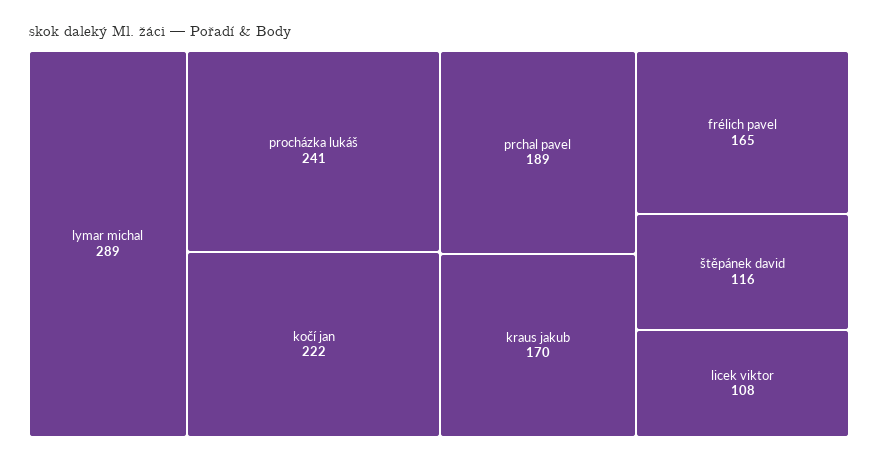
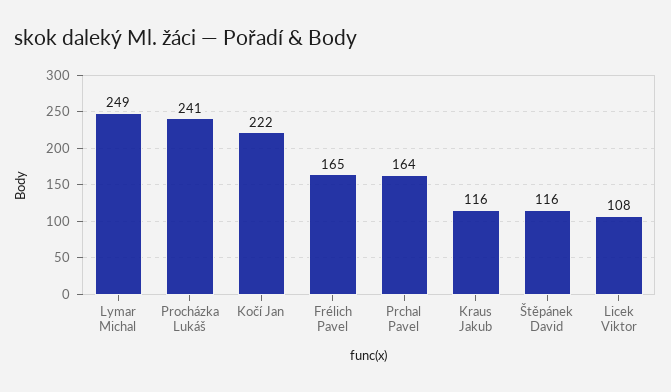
lymar michal: 289 -> 249
prchal pavel: 189 -> 164
kraus jakub: 170 -> 116

